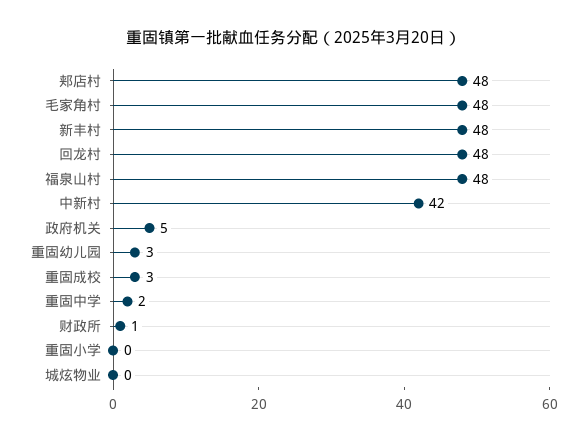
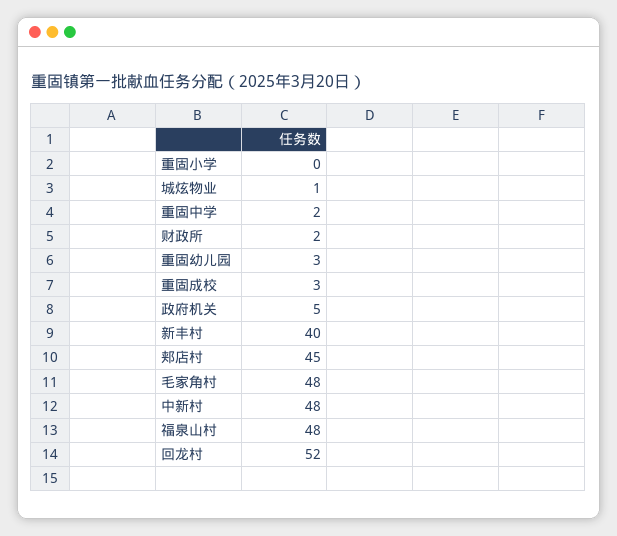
郏店村: 48 -> 45
新丰村: 48 -> 40
回龙村: 48 -> 52
中新村: 42 -> 48
财政所: 1 -> 2
城炫物业: 0 -> 1

